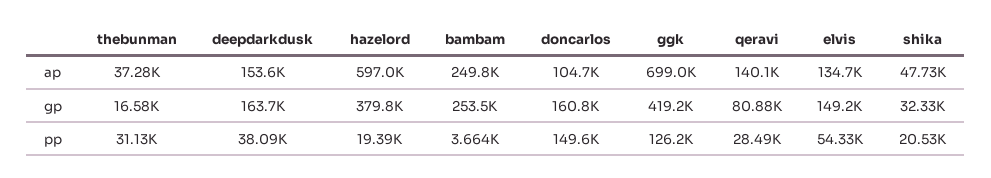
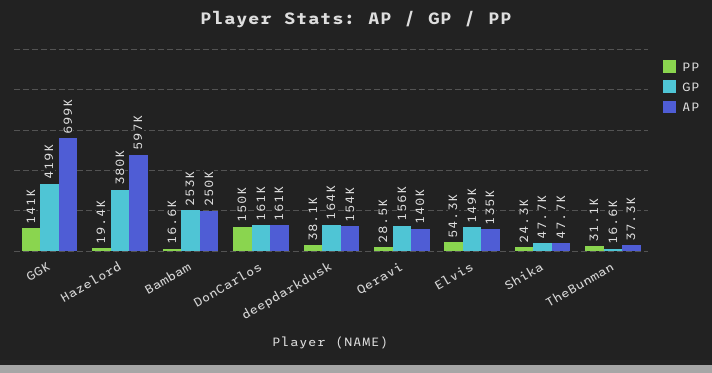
ap, doncarlos: 104700 -> 161000
gp, qeravi: 80880 -> 156000
gp, shika: 32330 -> 47700
pp, bambam: 3664 -> 16600
pp, ggk: 126200 -> 141000
pp, shika: 20530 -> 24300

